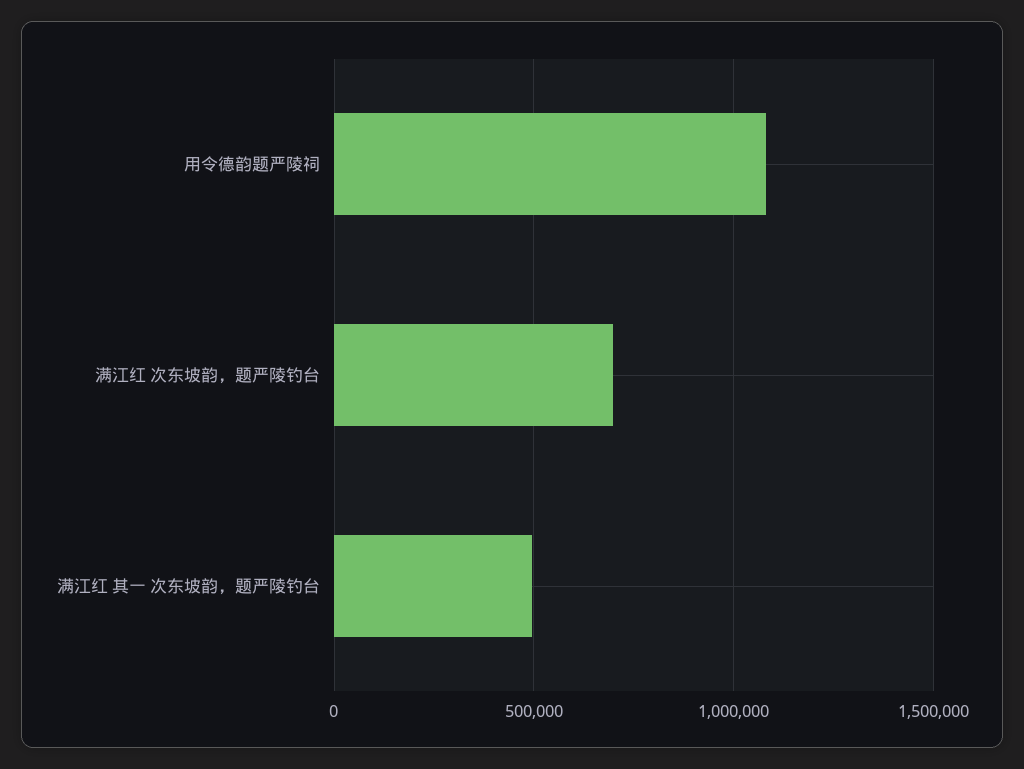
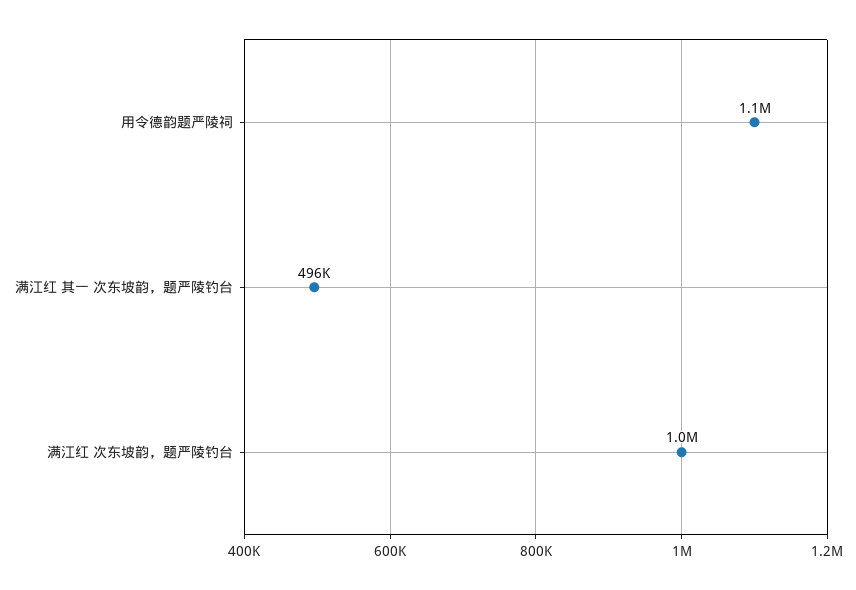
满江红 次东坡韵，题严陵钓台: 700000 -> 1000000

